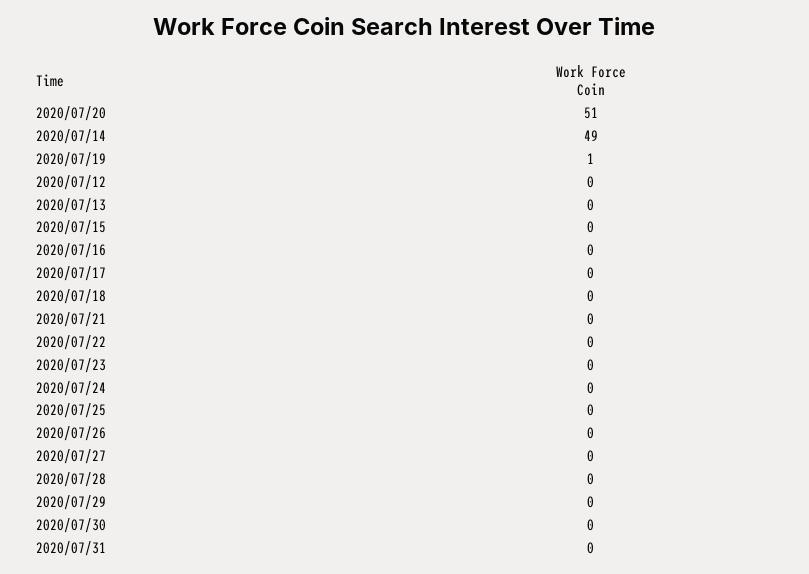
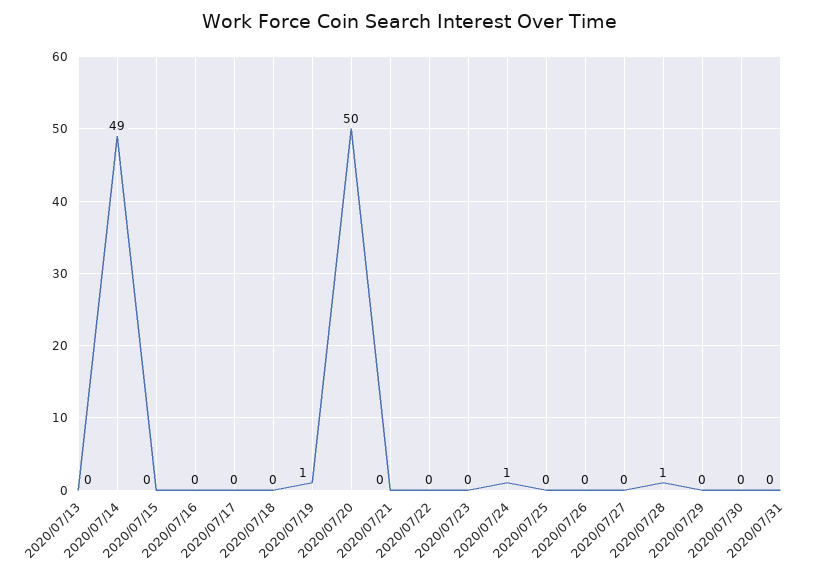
2020/07/20: 51 -> 50
2020/07/12: 0 -> none
2020/07/24: 0 -> 1
2020/07/28: 0 -> 1

